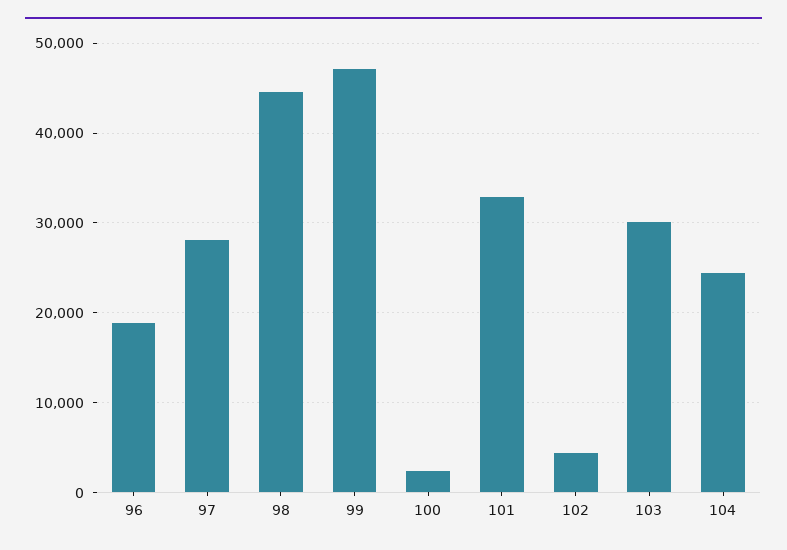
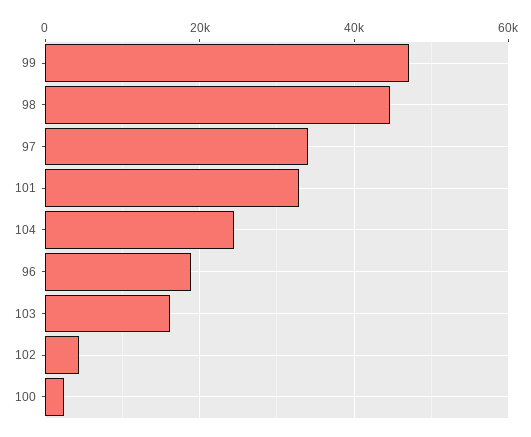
97: 28000 -> 34000
103: 30000 -> 16000

